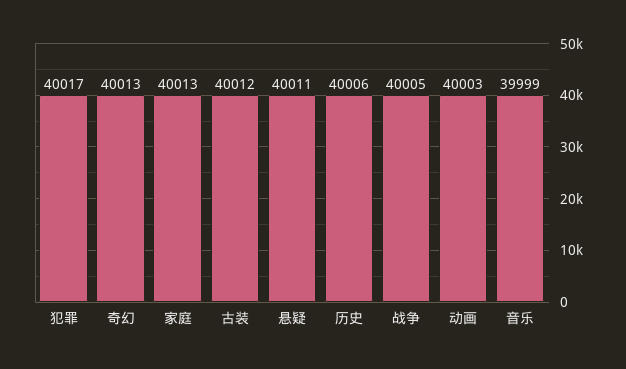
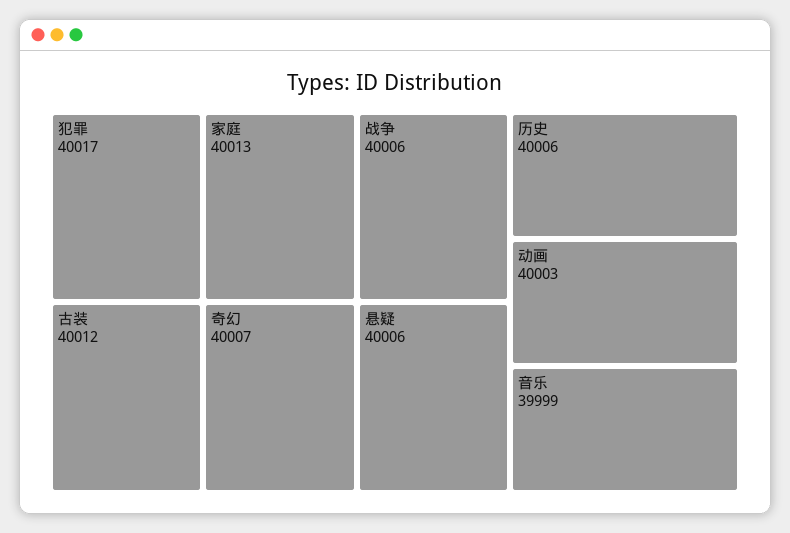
奇幻: 40013 -> 40007
悬疑: 40011 -> 40006
战争: 40005 -> 40006

